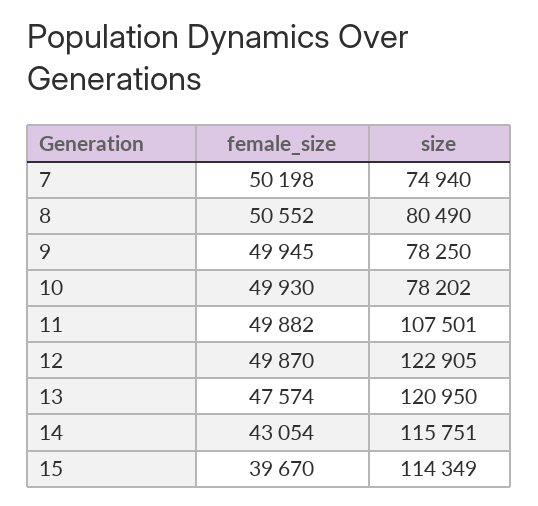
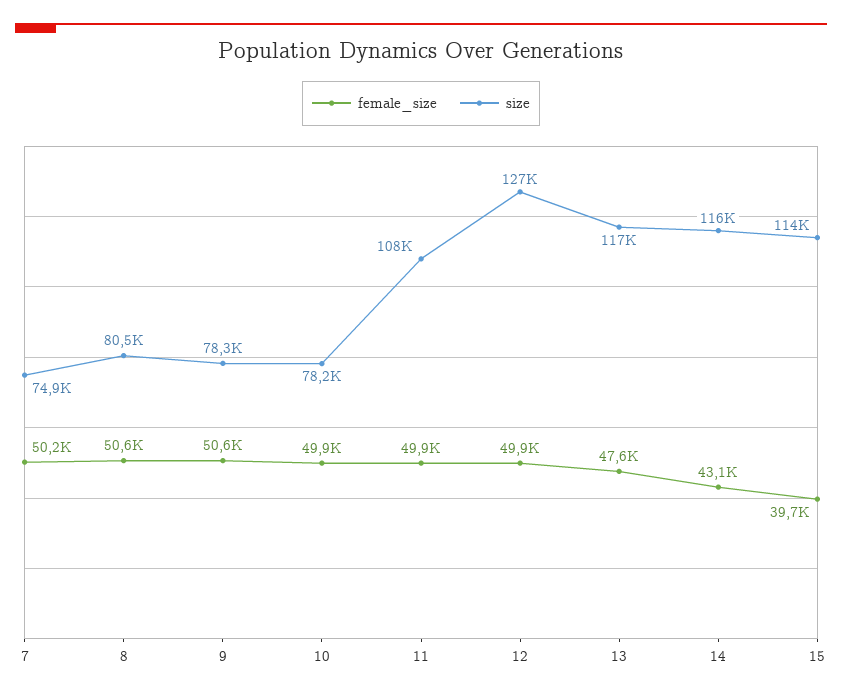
female_size, 9: 49945 -> 50600
size, 12: 122905 -> 127000
size, 13: 120950 -> 117000

